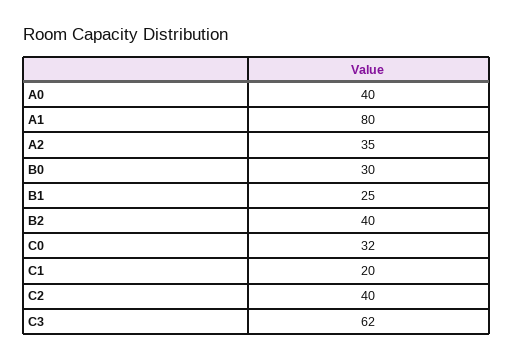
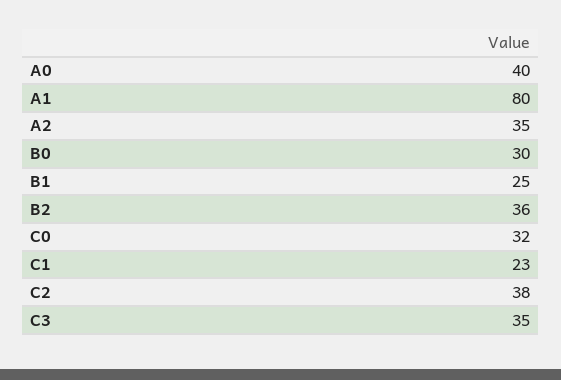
B2: 40 -> 36
C1: 20 -> 23
C2: 40 -> 38
C3: 62 -> 35

